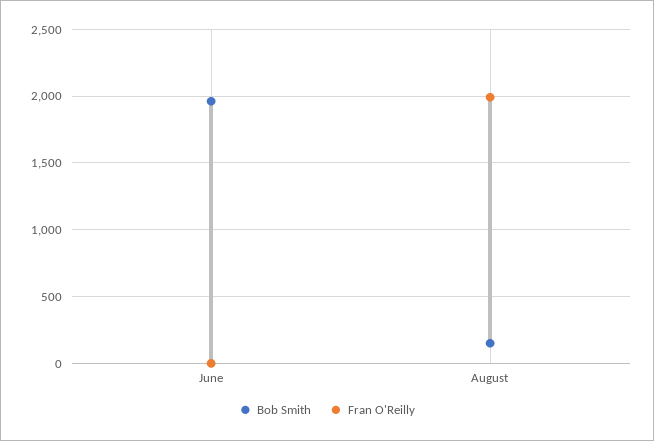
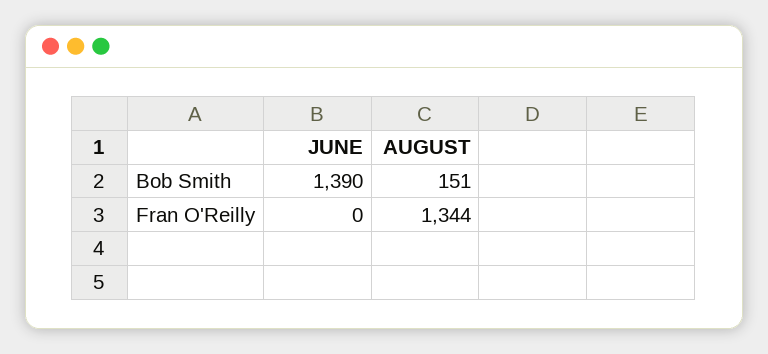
Bob Smith, June: 1950 -> 1390
Fran O'Reilly, August: 2000 -> 1344

